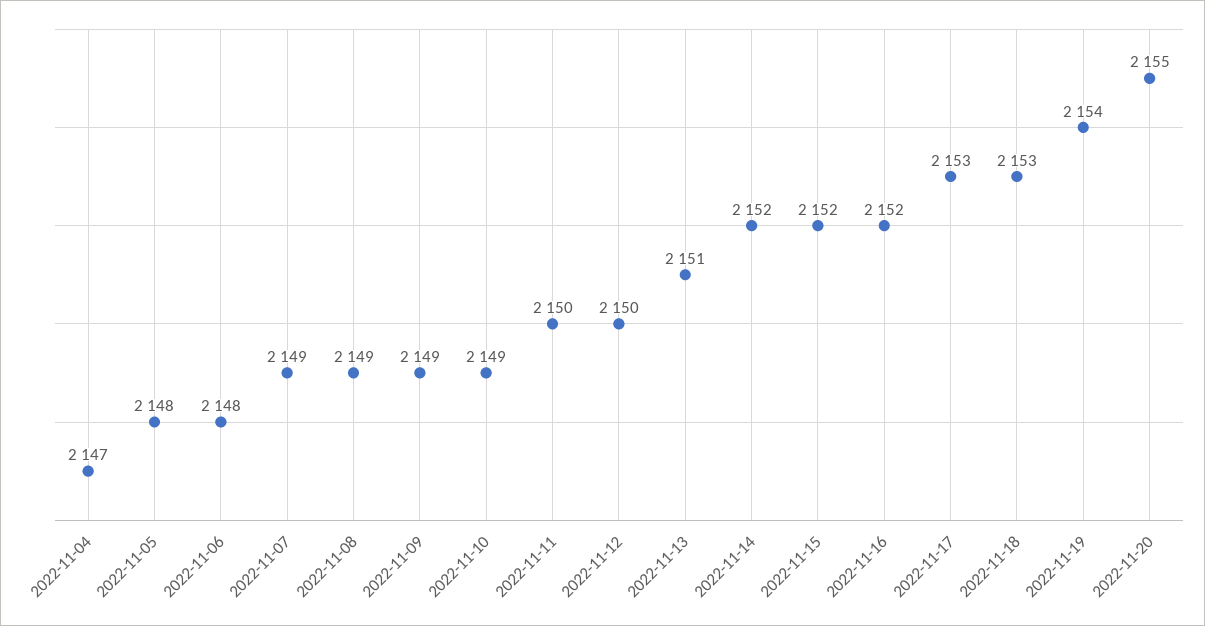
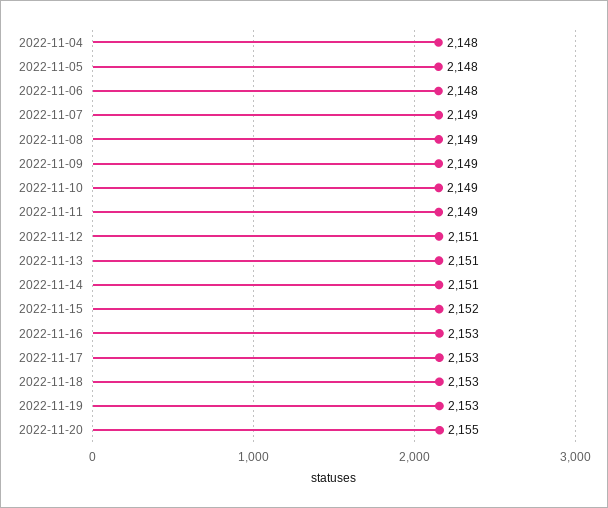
2022-11-04: 2147 -> 2148
2022-11-11: 2150 -> 2149
2022-11-12: 2150 -> 2151
2022-11-14: 2152 -> 2151
2022-11-16: 2152 -> 2153
2022-11-19: 2154 -> 2153

